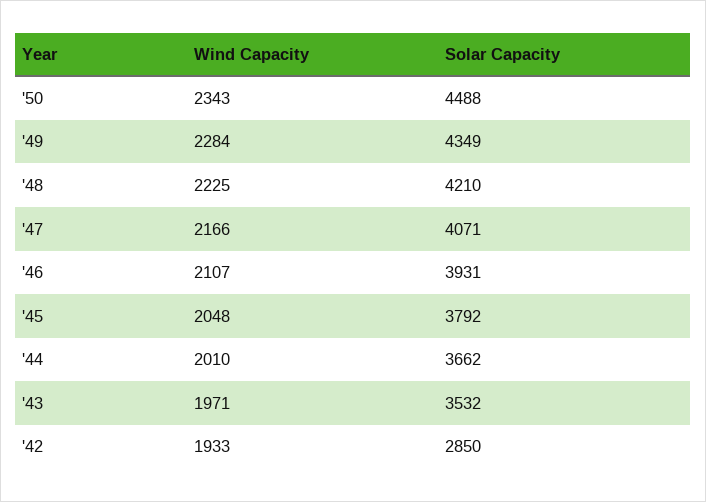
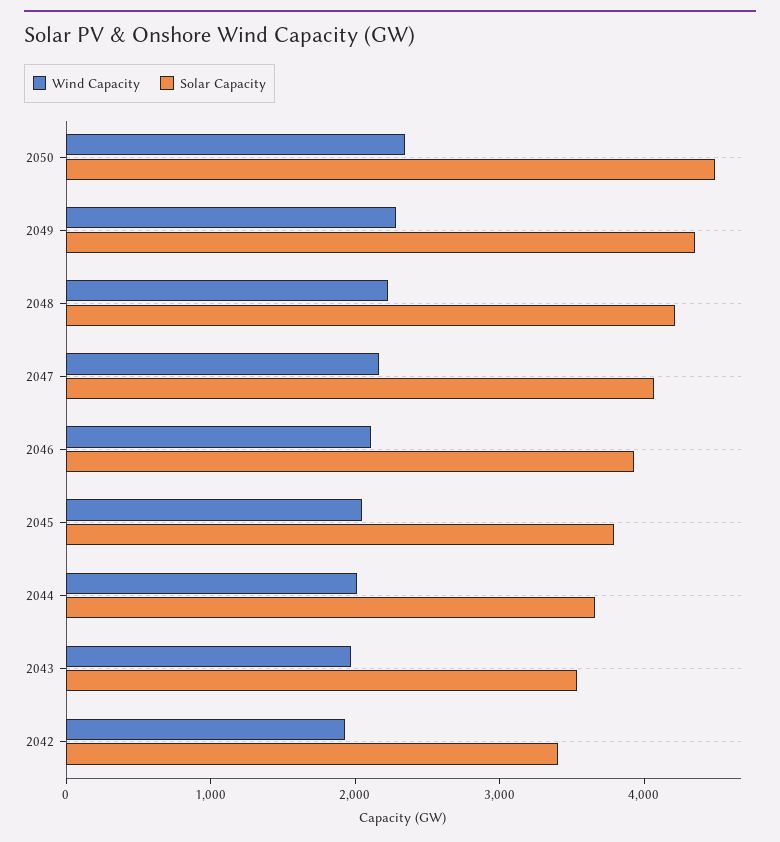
Solar Capacity, '42: 2850 -> 3400

